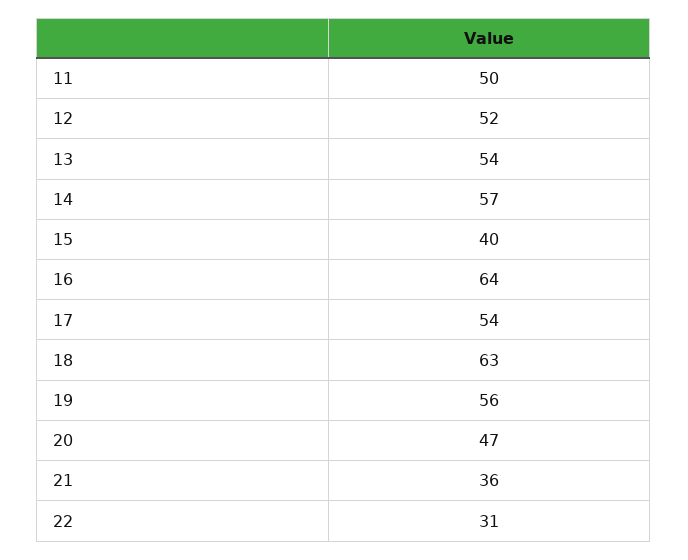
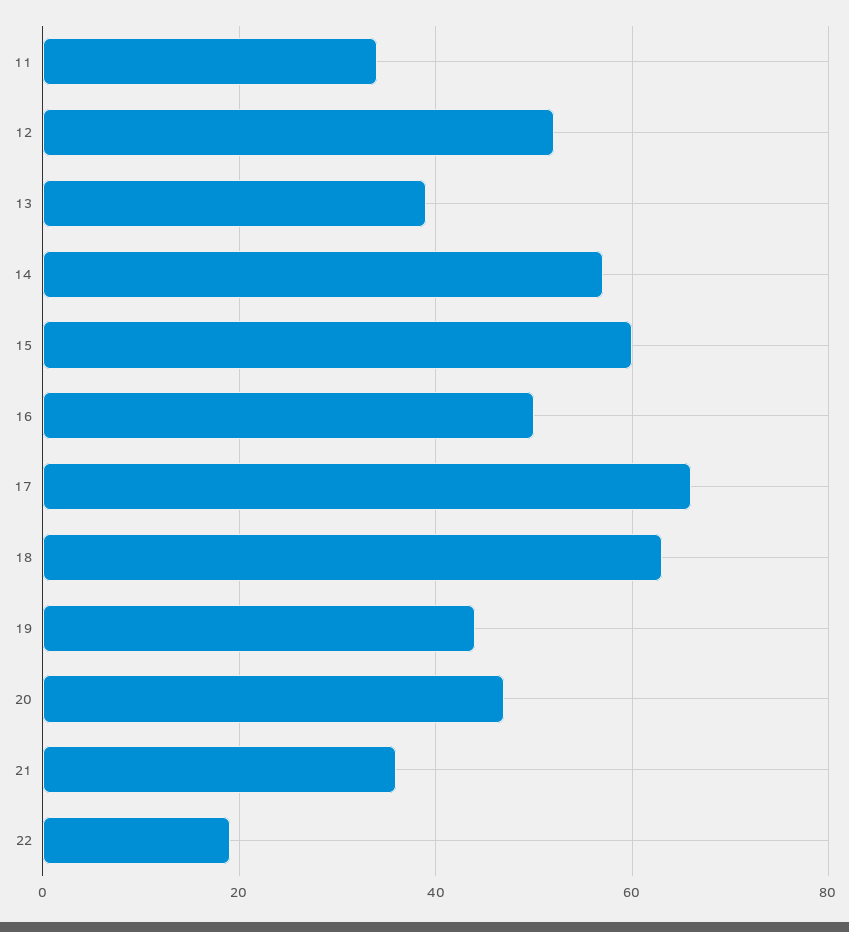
11: 50 -> 35
13: 54 -> 40
15: 40 -> 60
16: 64 -> 50
17: 54 -> 65
19: 56 -> 45
22: 31 -> 20

